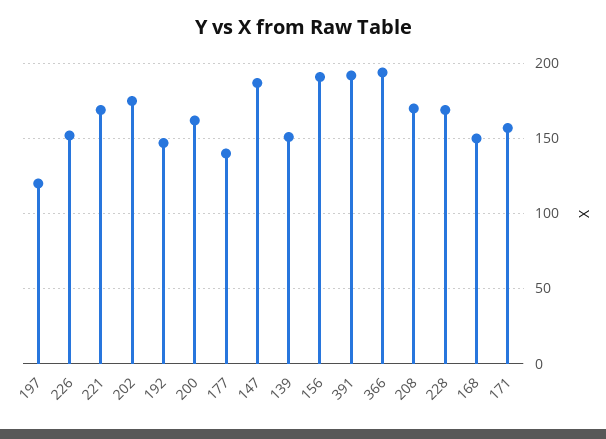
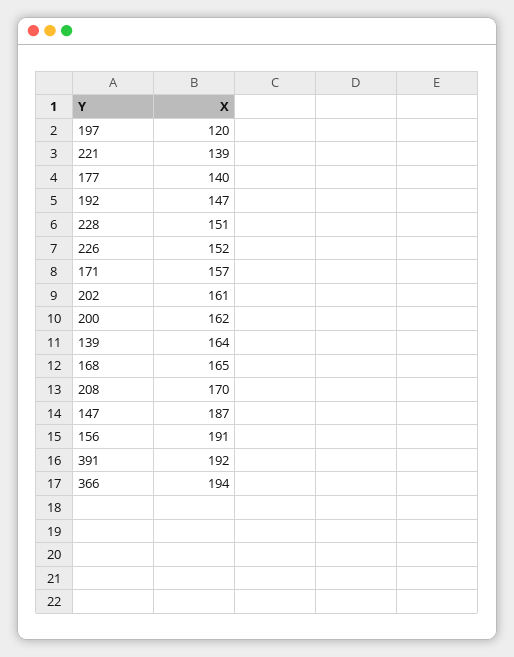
221: 170 -> 139
202: 175 -> 161
139: 150 -> 164
228: 170 -> 151
168: 150 -> 165

